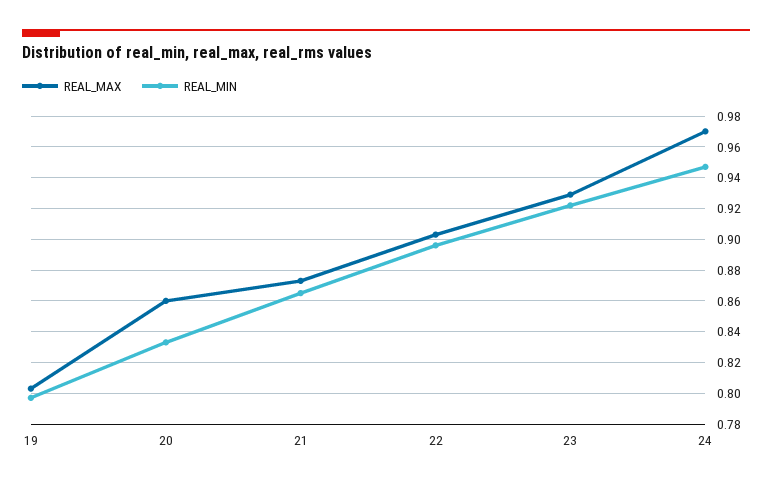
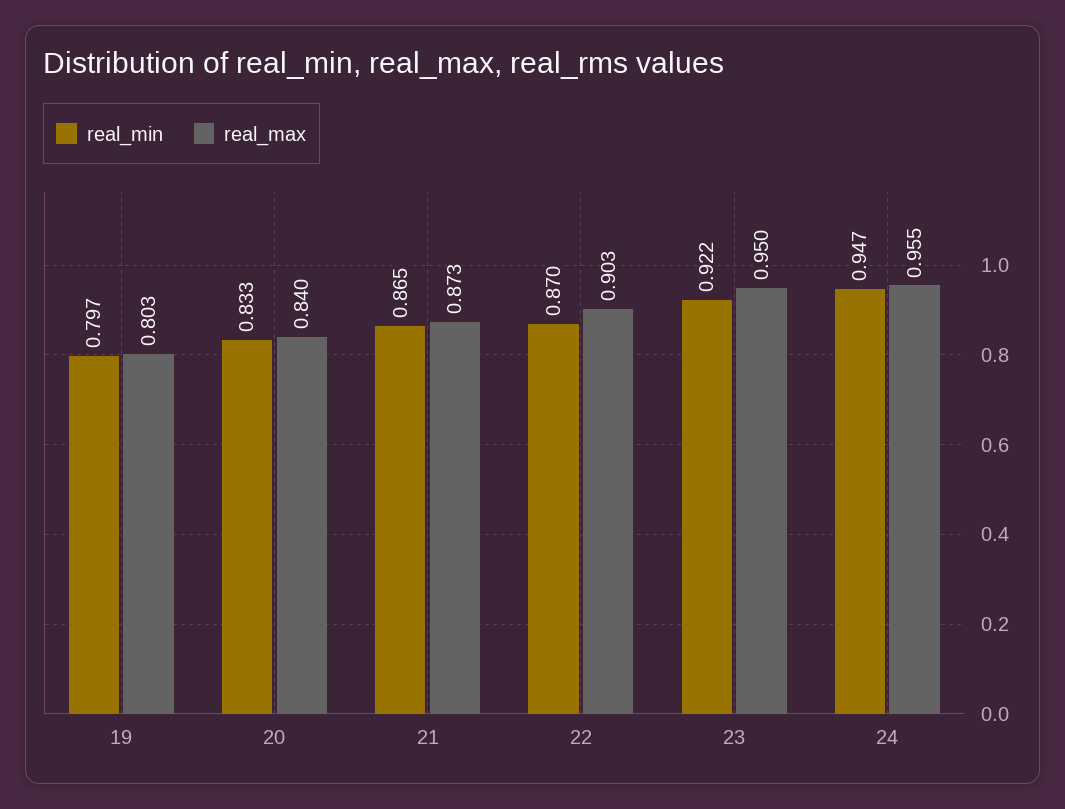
REAL_MAX, 20: 0.86 -> 0.84
REAL_MIN, 22: 0.895 -> 0.87
REAL_MAX, 23: 0.93 -> 0.95
REAL_MAX, 24: 0.97 -> 0.955

